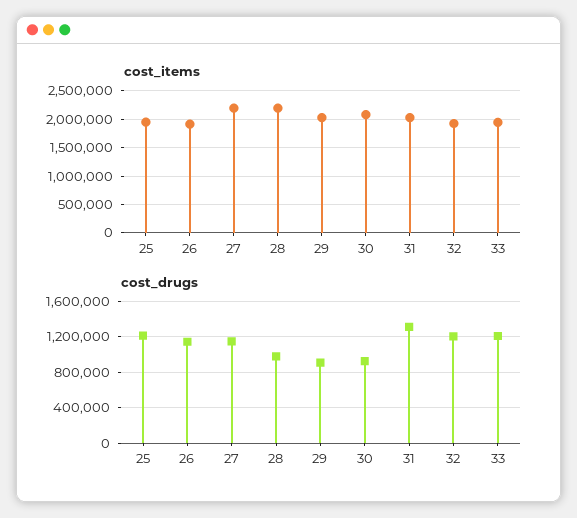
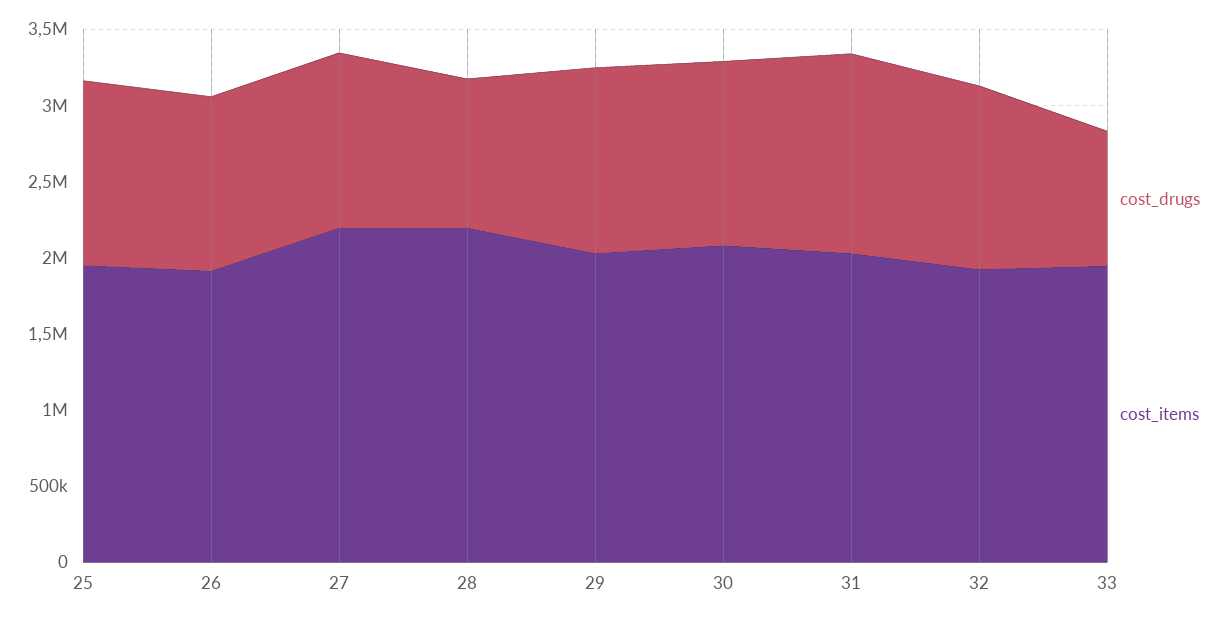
cost_drugs, 29: 900000 -> 1200000
cost_drugs, 30: 900000 -> 1200000
cost_drugs, 33: 1200000 -> 900000

